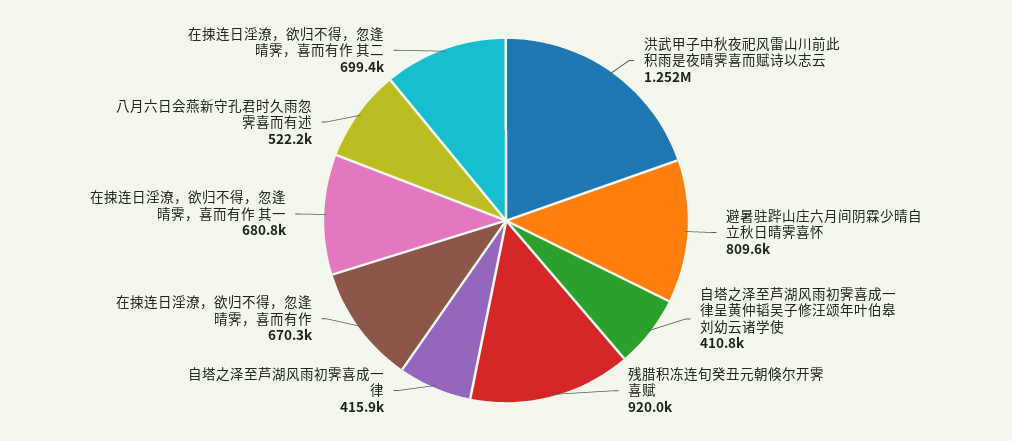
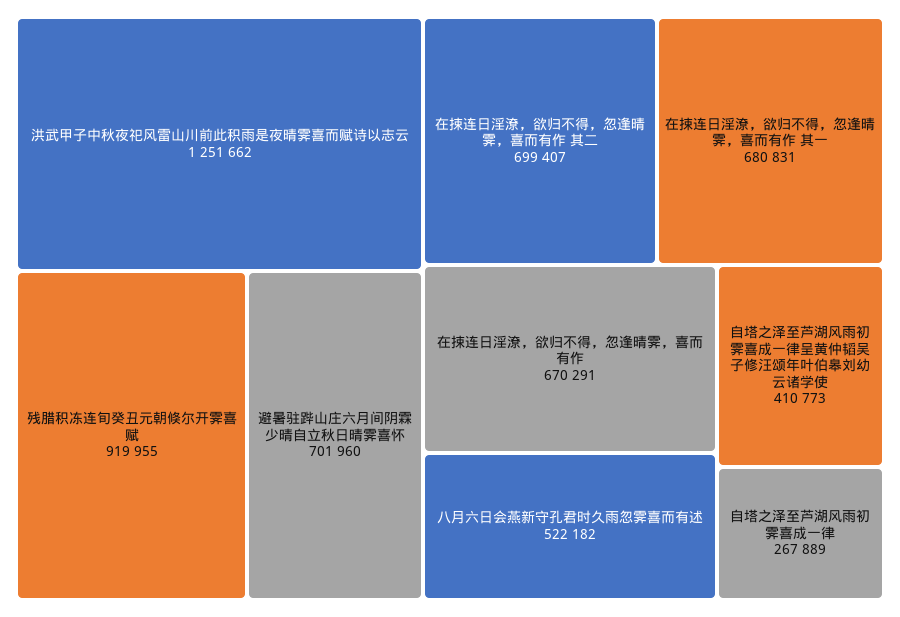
避暑驻跸山庄六月间阴霖少晴自立秋日晴霁喜怀: 809600 -> 701960
自塔之泽至芦湖风雨初霁喜成一律: 415900 -> 267889

